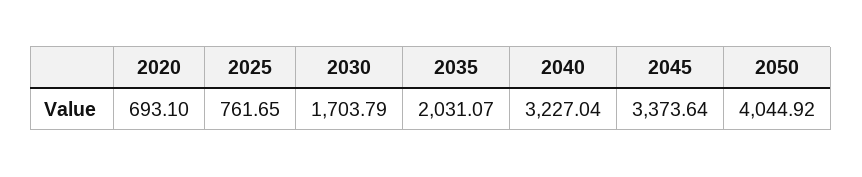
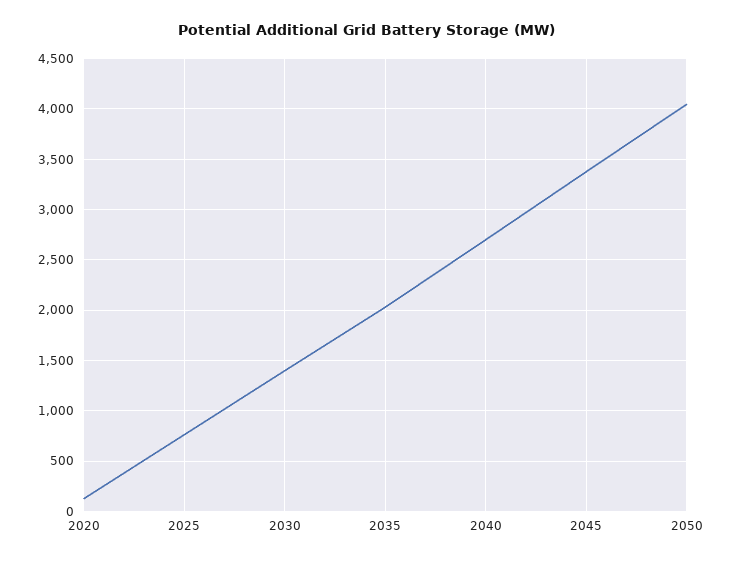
2020: 693.1 -> 100
2030: 1703.79 -> 1400
2040: 3227.04 -> 2700

